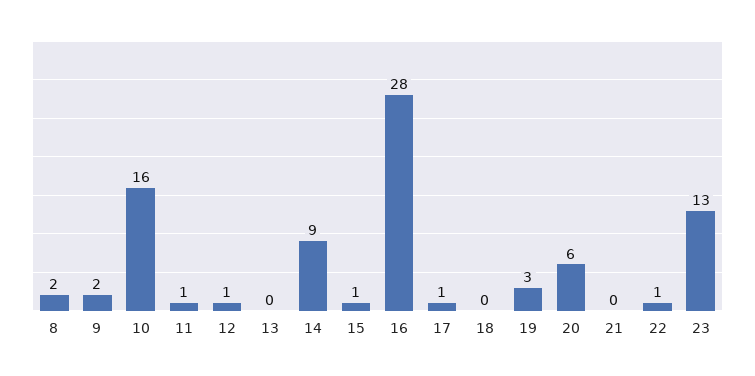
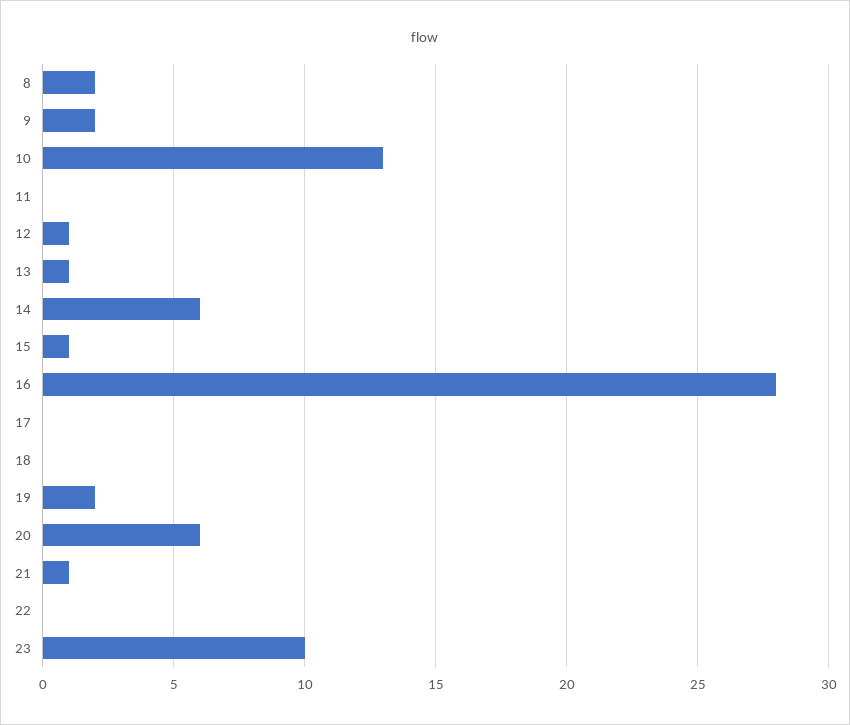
10: 16 -> 13
11: 1 -> 0
13: 0 -> 1
14: 9 -> 6
17: 1 -> 0
19: 3 -> 2
21: 0 -> 1
22: 1 -> 0
23: 13 -> 10

